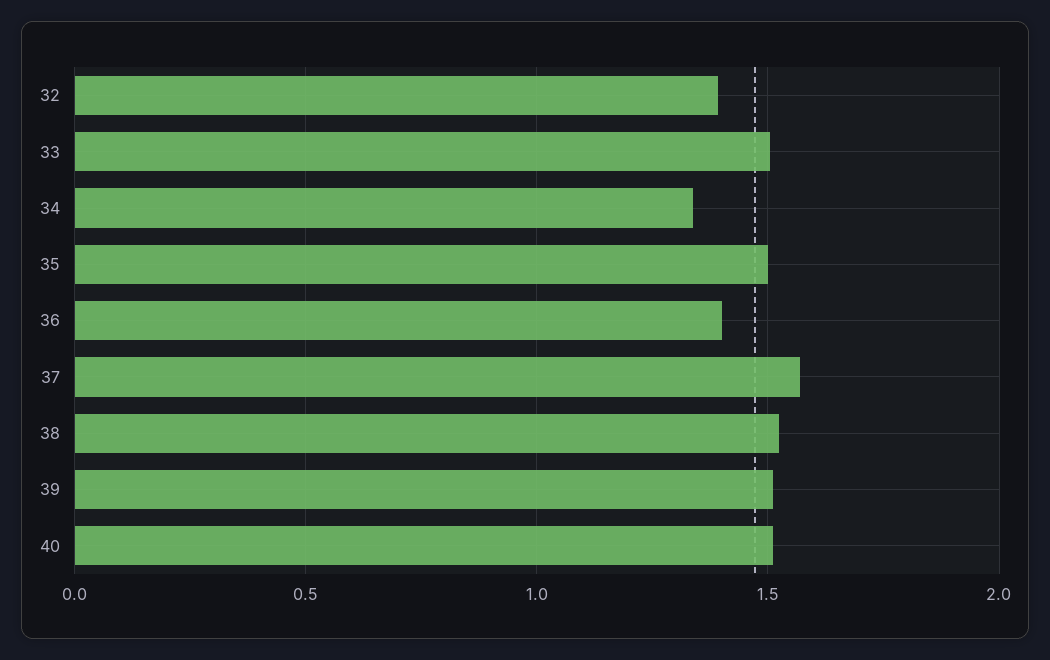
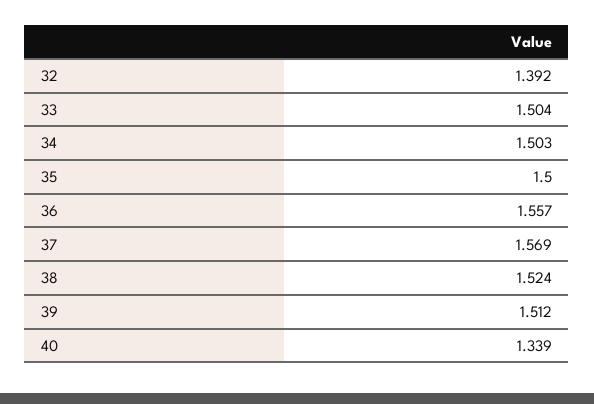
34: 1.35 -> 1.503
36: 1.4 -> 1.557
40: 1.5 -> 1.339

